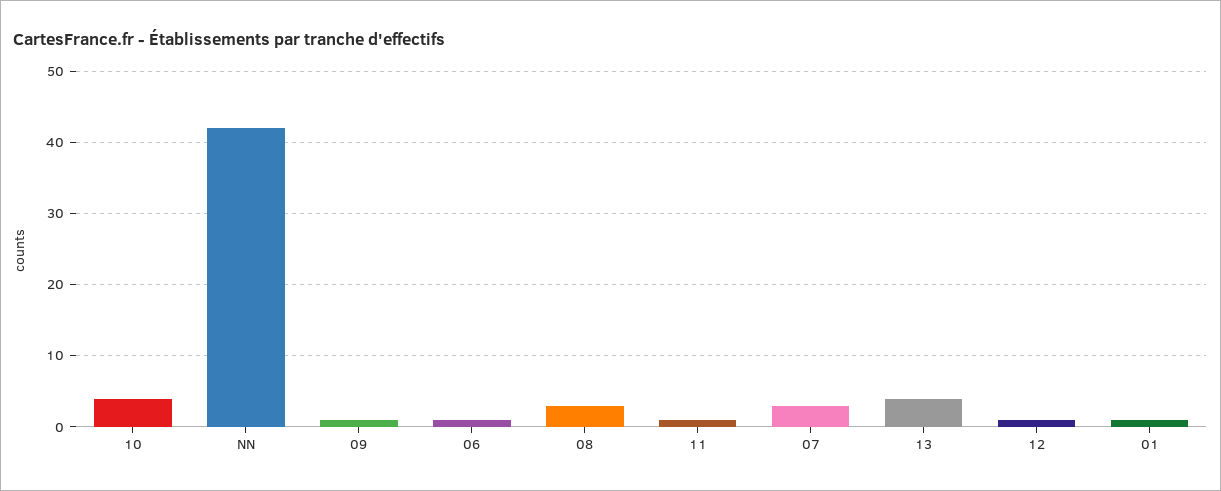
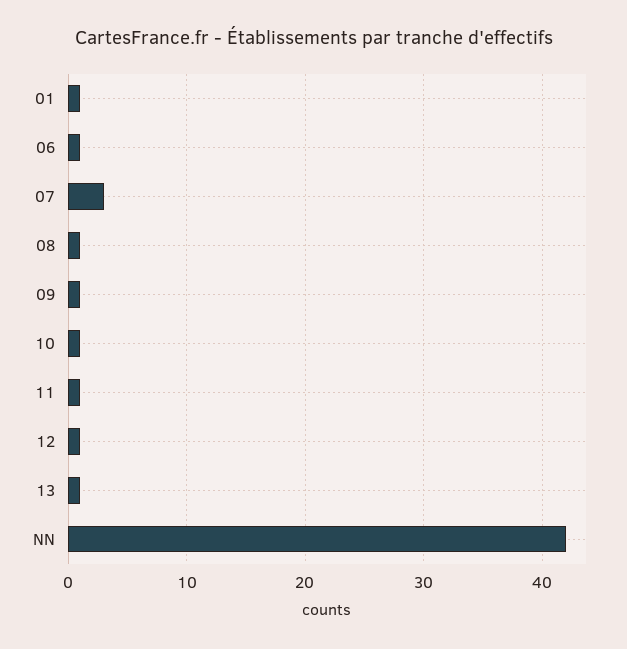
10: 4 -> 1
08: 3 -> 1
13: 4 -> 1

